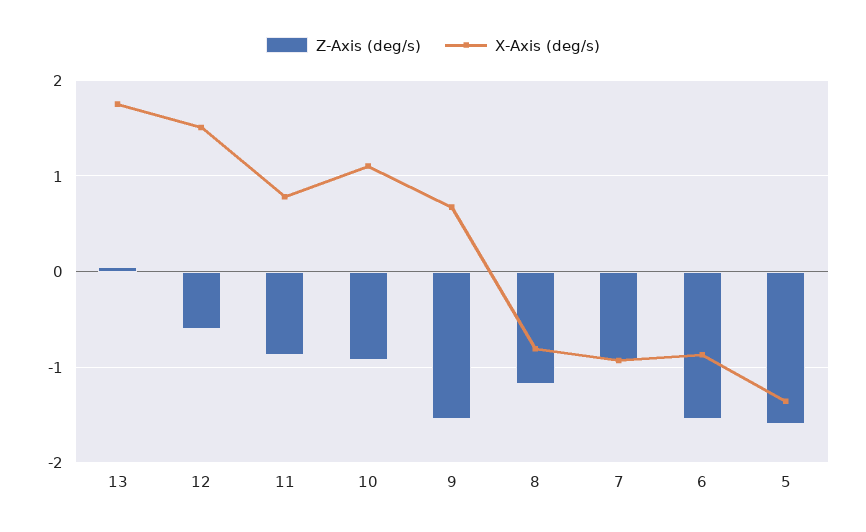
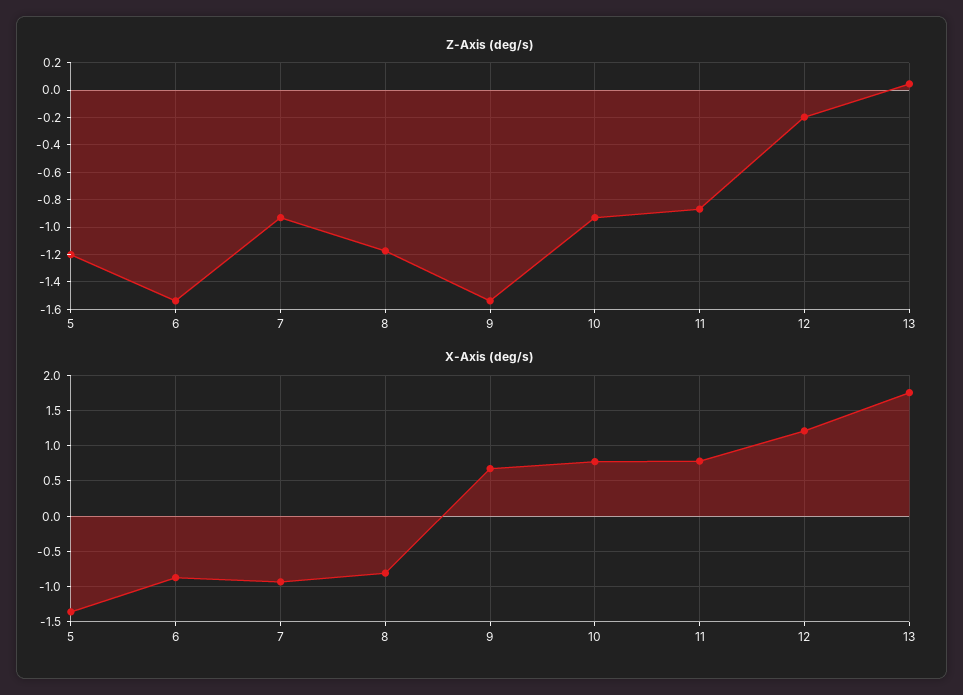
Z-Axis (deg/s), 12: -0.6 -> -0.2
X-Axis (deg/s), 12: 1.5 -> 1.2
X-Axis (deg/s), 10: 1.1 -> 0.8
Z-Axis (deg/s), 5: -1.6 -> -1.2

